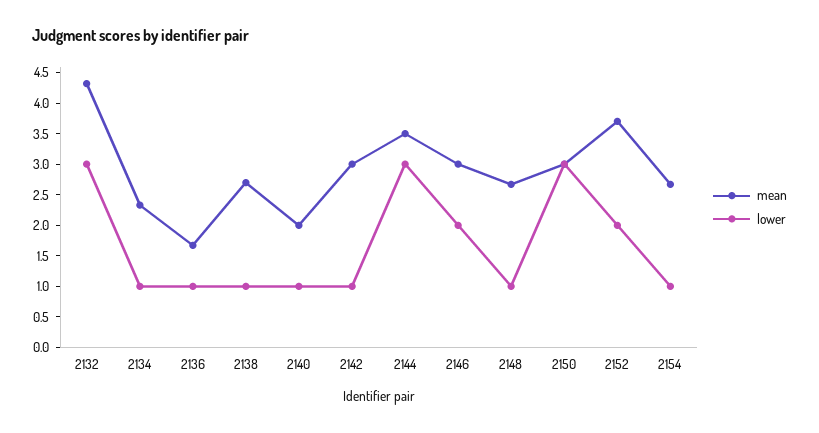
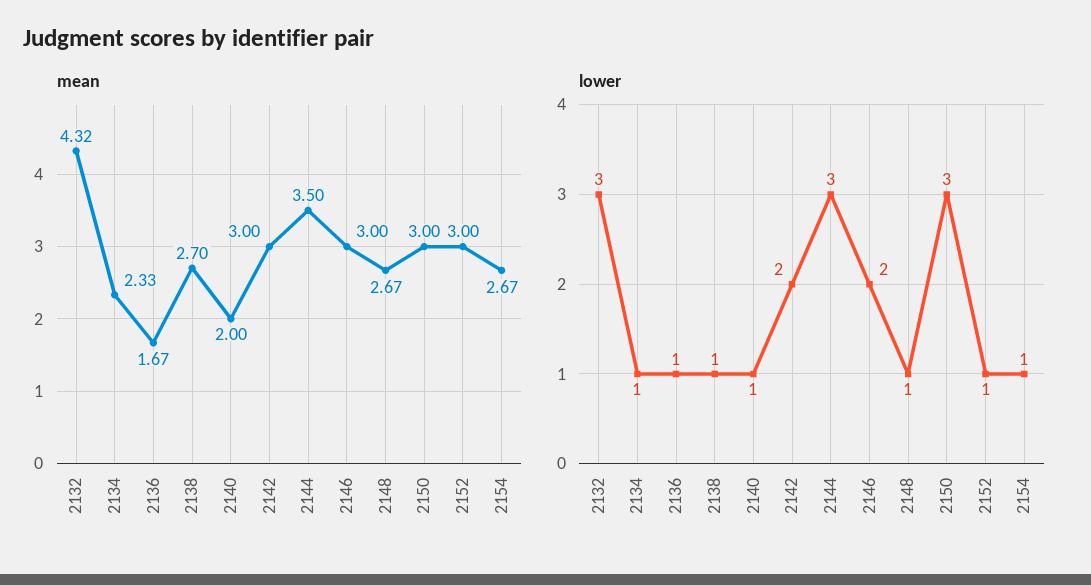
lower, 2142: 1 -> 2
mean, 2152: 3.75 -> 3
lower, 2152: 2 -> 1

